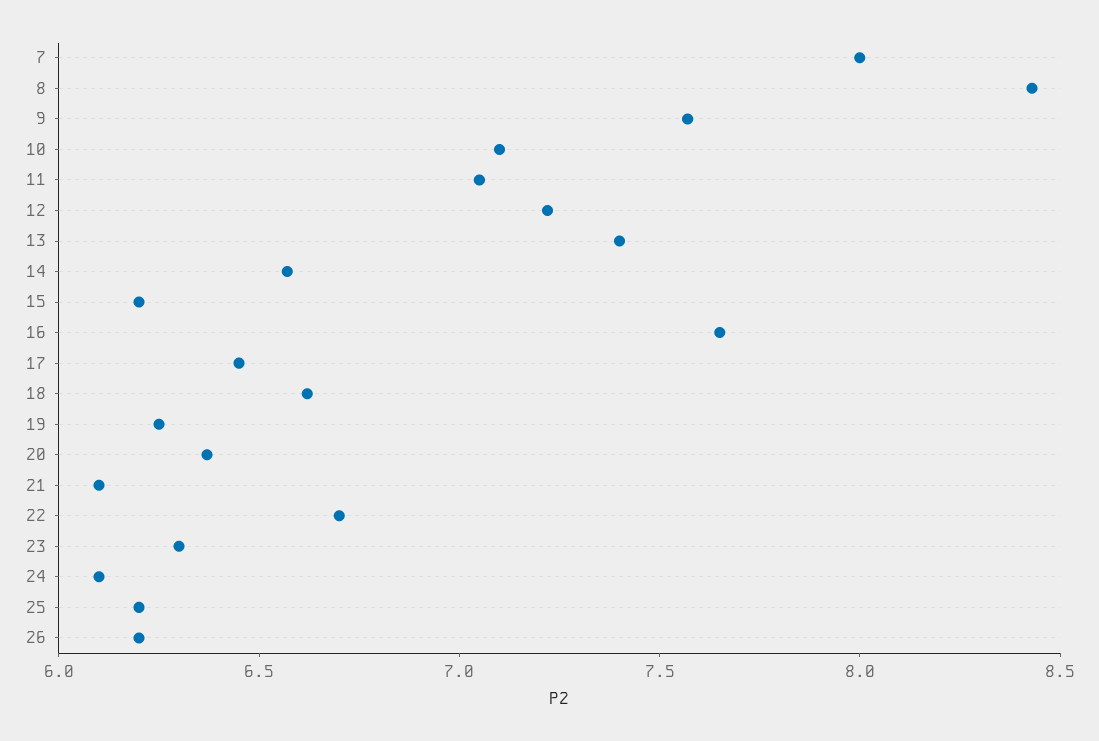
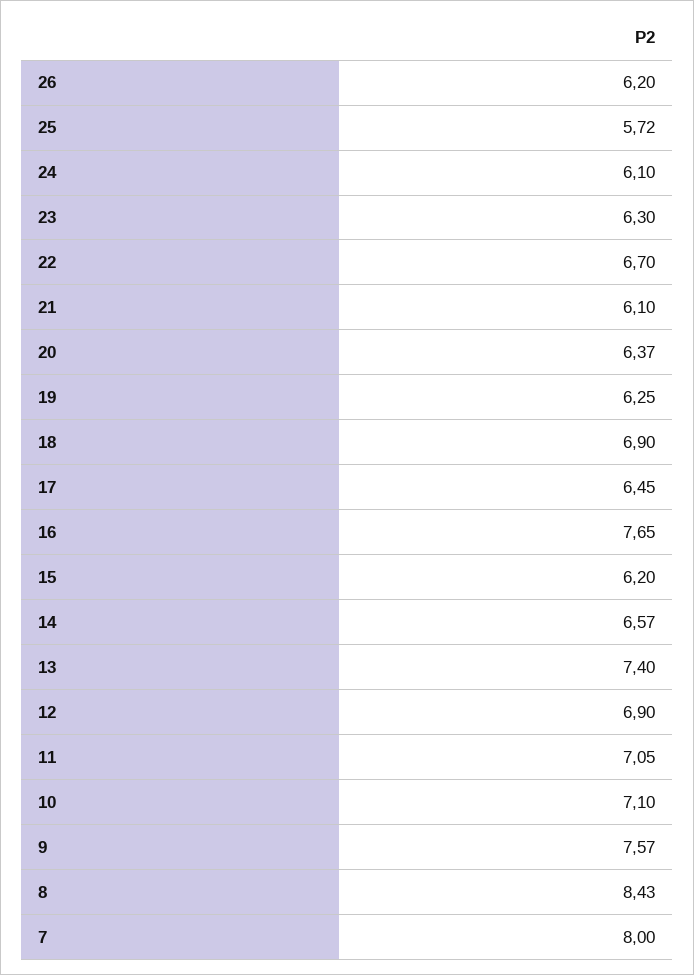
12: 7.2 -> 6.9
18: 6.6 -> 6.9
25: 6.2 -> 5.72

